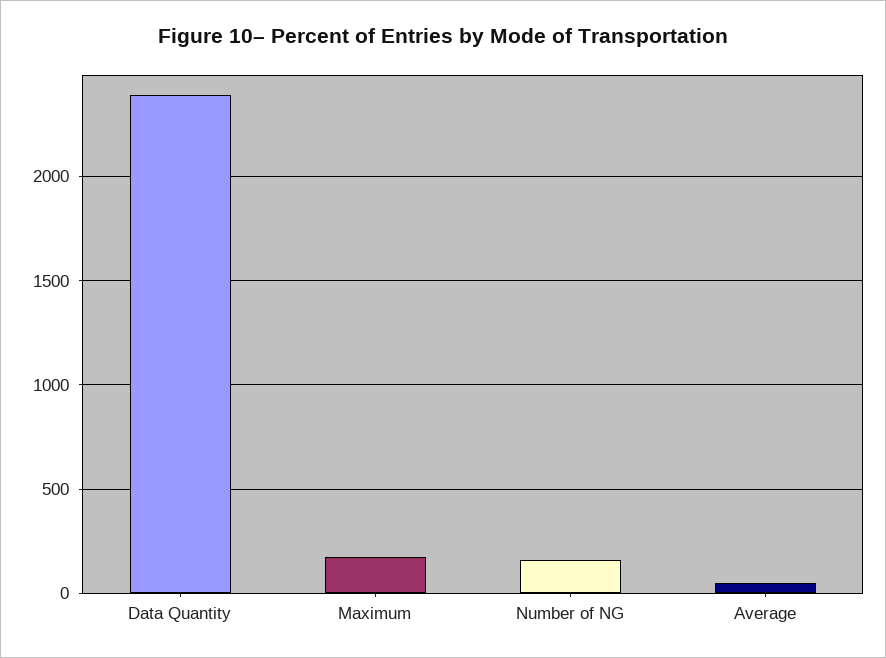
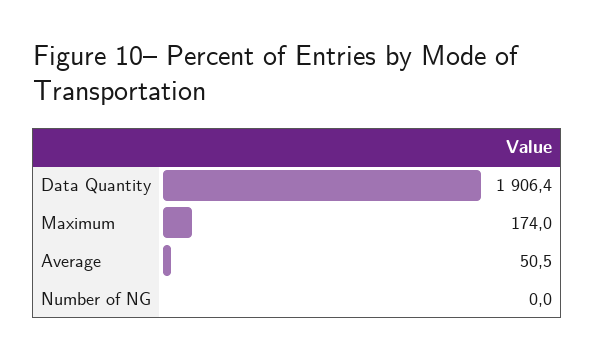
Data Quantity: 2400 -> 1906.4
Number of NG: 150 -> 0

